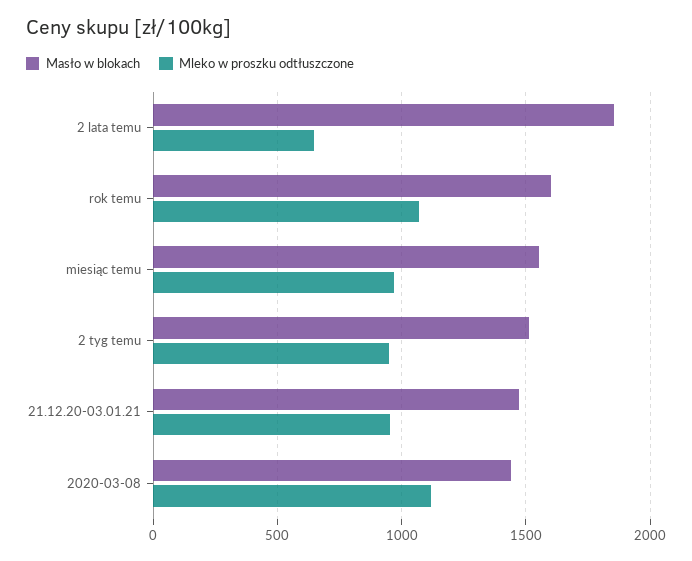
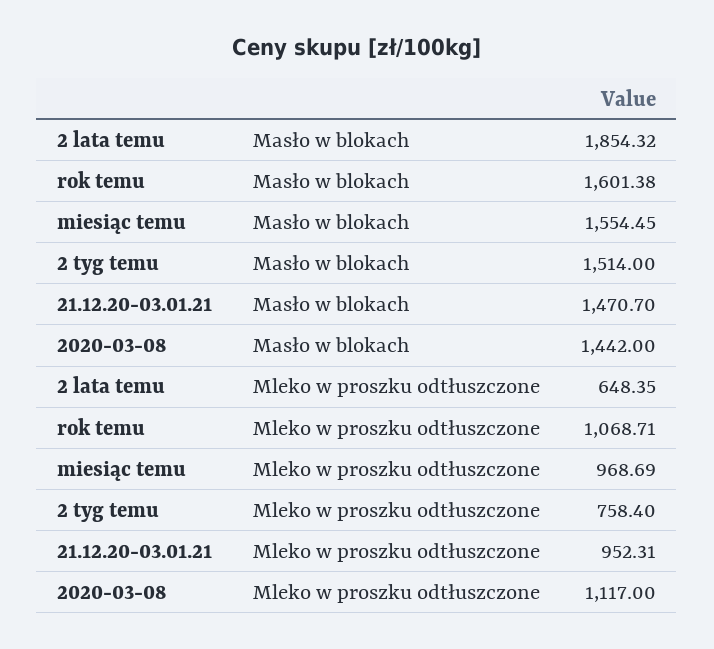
Mleko w proszku odtłuszczone, 2 tyg temu: 950 -> 758.4

